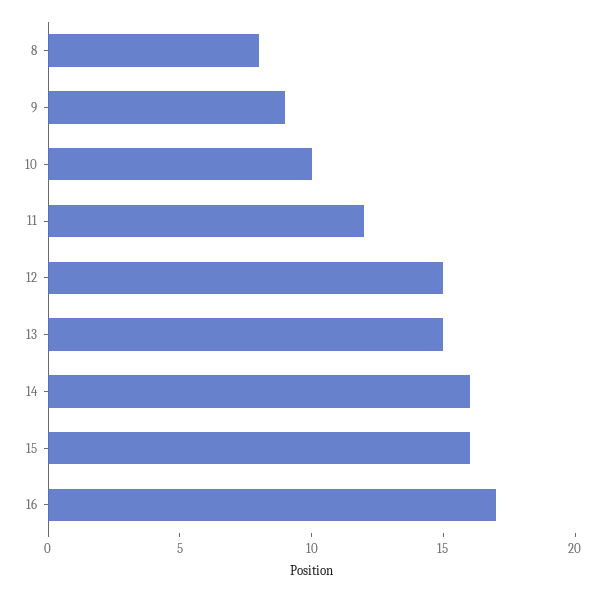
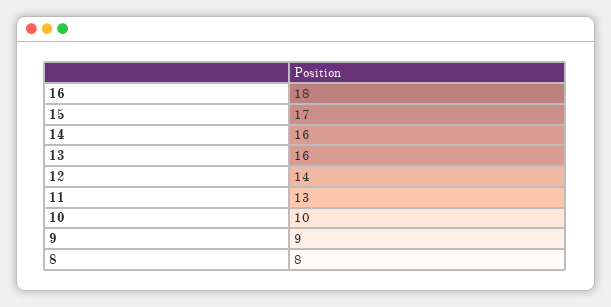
11: 12 -> 13
12: 15 -> 14
13: 15 -> 16
15: 16 -> 17
16: 17 -> 18

